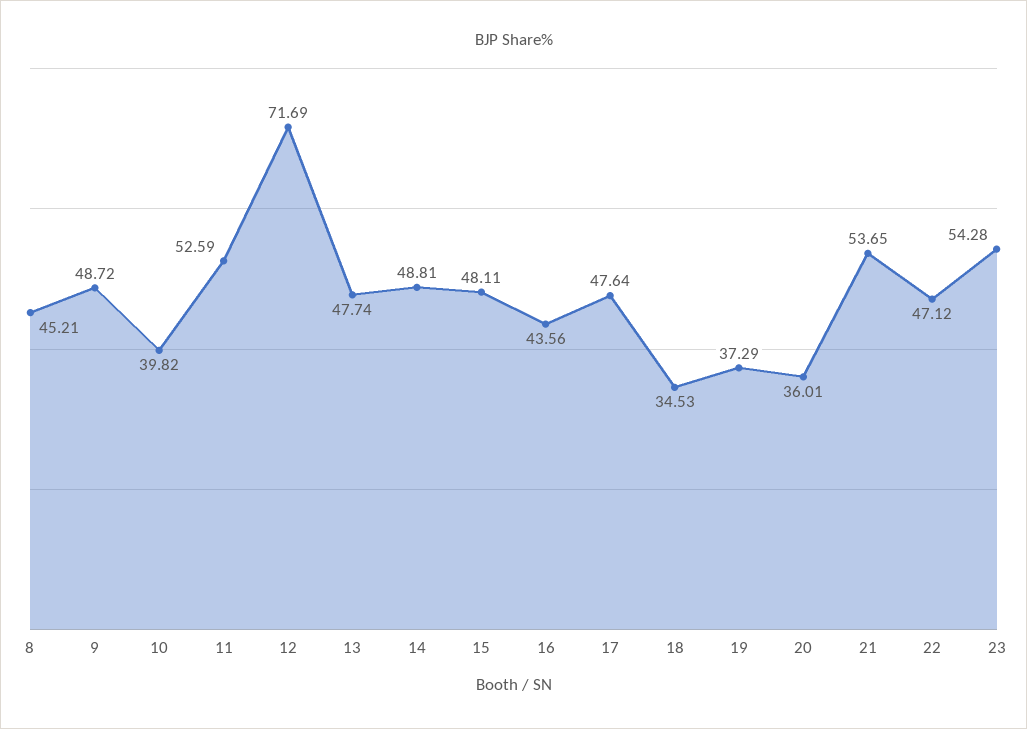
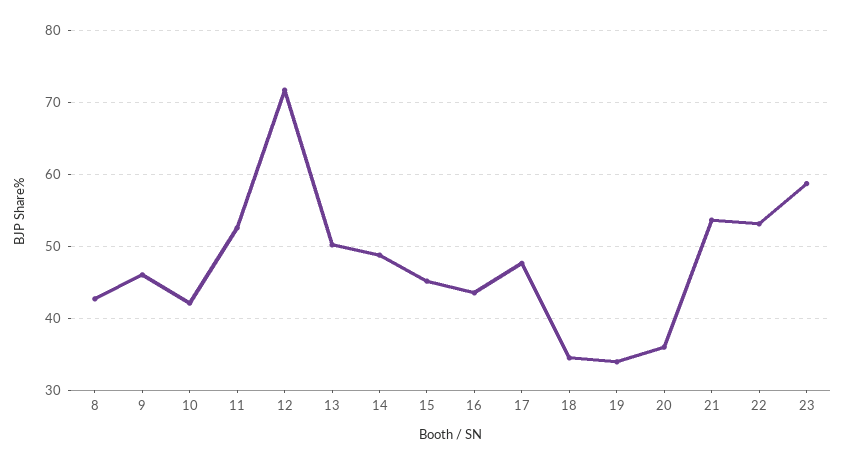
8: 45.21 -> 43
9: 48.72 -> 46
10: 39.82 -> 42
13: 47.74 -> 50
15: 48.11 -> 45
19: 37.29 -> 34
22: 47.12 -> 53
23: 54.28 -> 59

